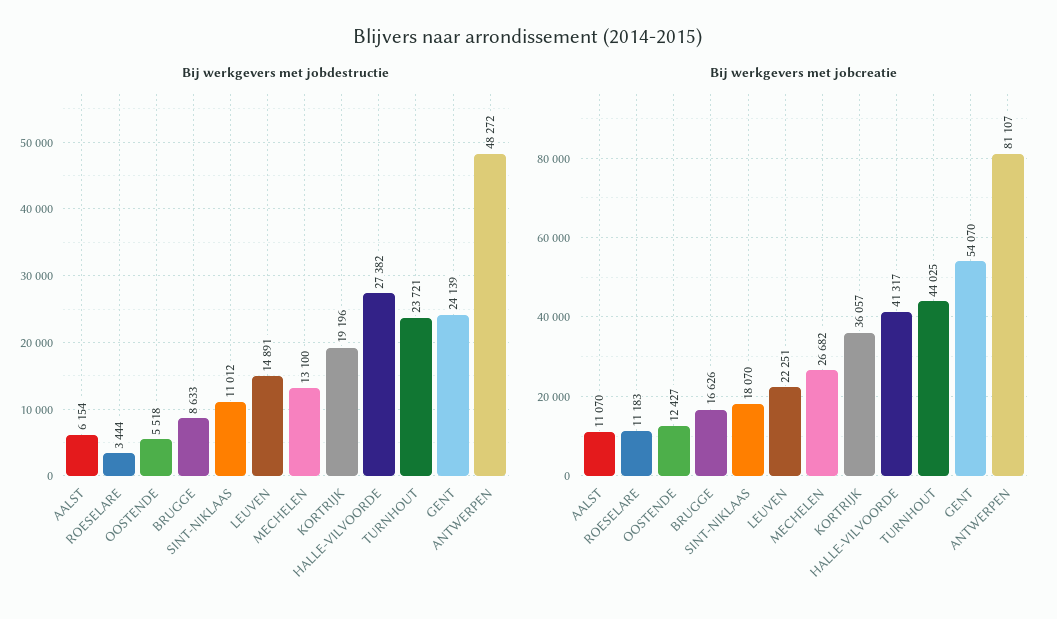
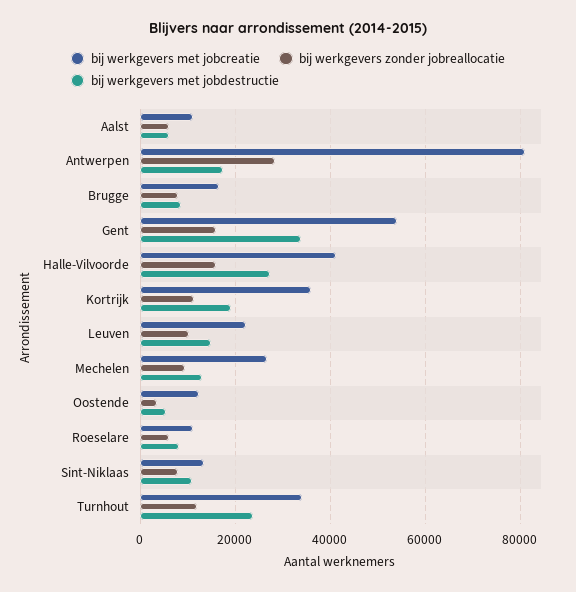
Bij werkgevers met jobdestructie, ROESELARE: 3444 -> 8000
Bij werkgevers met jobdestructie, GENT: 24139 -> 34000
Bij werkgevers met jobdestructie, ANTWERPEN: 48272 -> 18000
Bij werkgevers met jobcreatie, SINT-NIKLAAS: 18070 -> 14000
Bij werkgevers met jobcreatie, TURNHOUT: 44025 -> 34000
bij werkgevers zonder jobreallocatie, AALST: none -> 6000
bij werkgevers zonder jobreallocatie, ANTWERPEN: none -> 28000
bij werkgevers zonder jobreallocatie, BRUGGE: none -> 8000
bij werkgevers zonder jobreallocatie, GENT: none -> 16000
bij werkgevers zonder jobreallocatie, HALLE-VILVOORDE: none -> 16000
bij werkgevers zonder jobreallocatie, KORTRIJK: none -> 12000
bij werkgevers zonder jobreallocatie, LEUVEN: none -> 10000
bij werkgevers zonder jobreallocatie, MECHELEN: none -> 10000
bij werkgevers zonder jobreallocatie, OOSTENDE: none -> 4000
bij werkgevers zonder jobreallocatie, ROESELARE: none -> 6000
bij werkgevers zonder jobreallocatie, SINT-NIKLAAS: none -> 8000
bij werkgevers zonder jobreallocatie, TURNHOUT: none -> 12000

